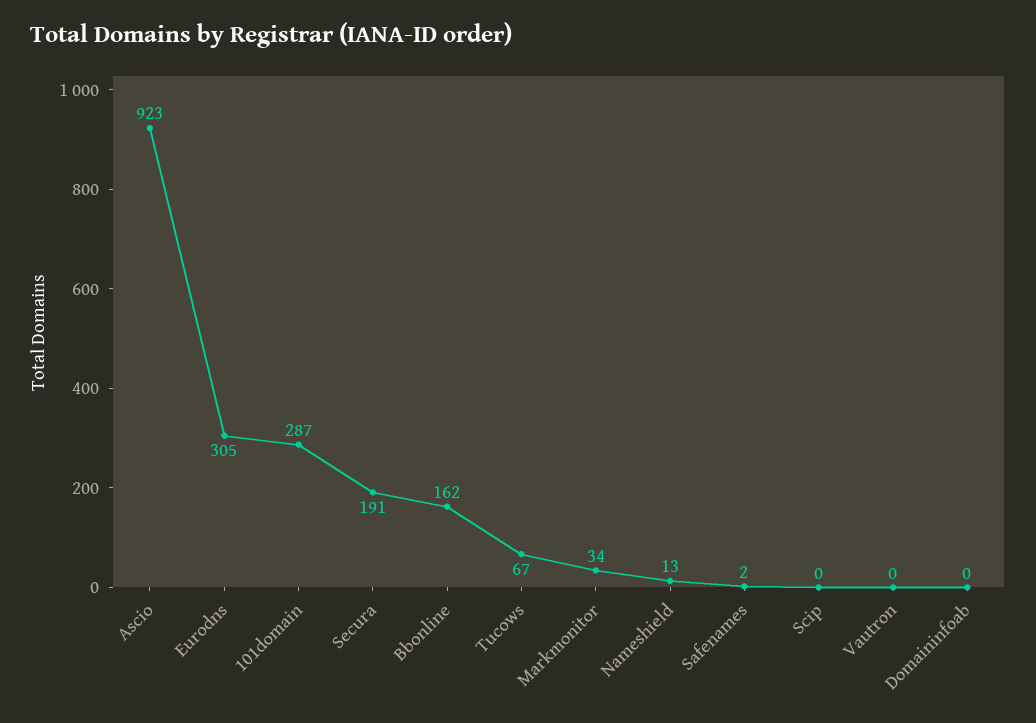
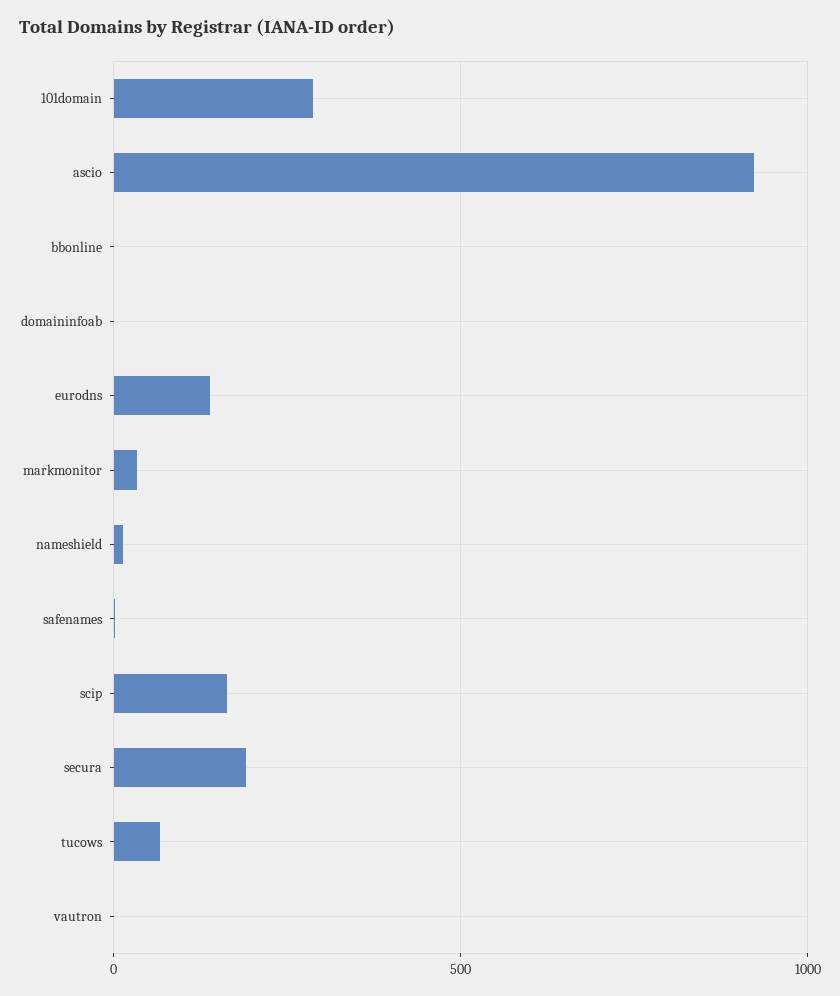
Eurodns: 305 -> 150
Bbonline: 162 -> 0
Scip: 0 -> 150

